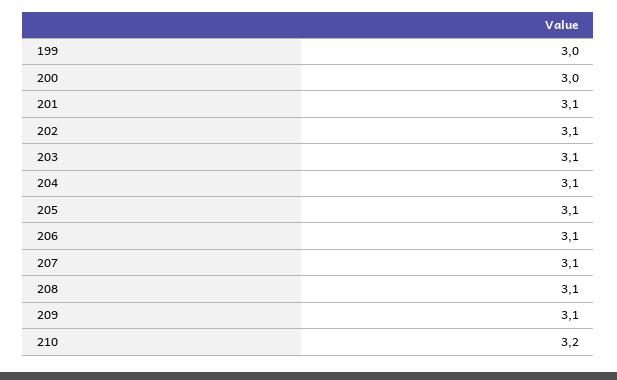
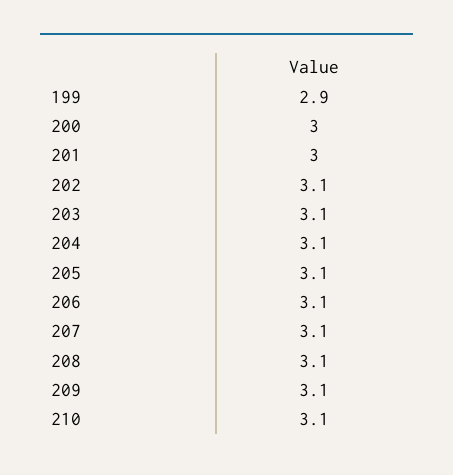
199: 3 -> 2.9
201: 3.1 -> 3
210: 3.2 -> 3.1

